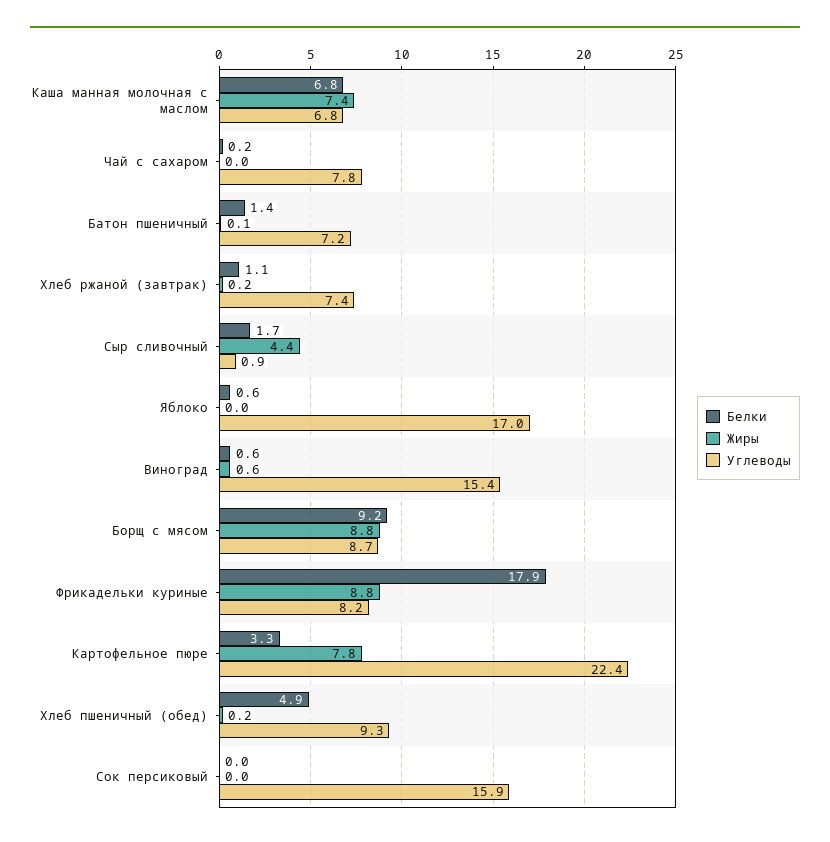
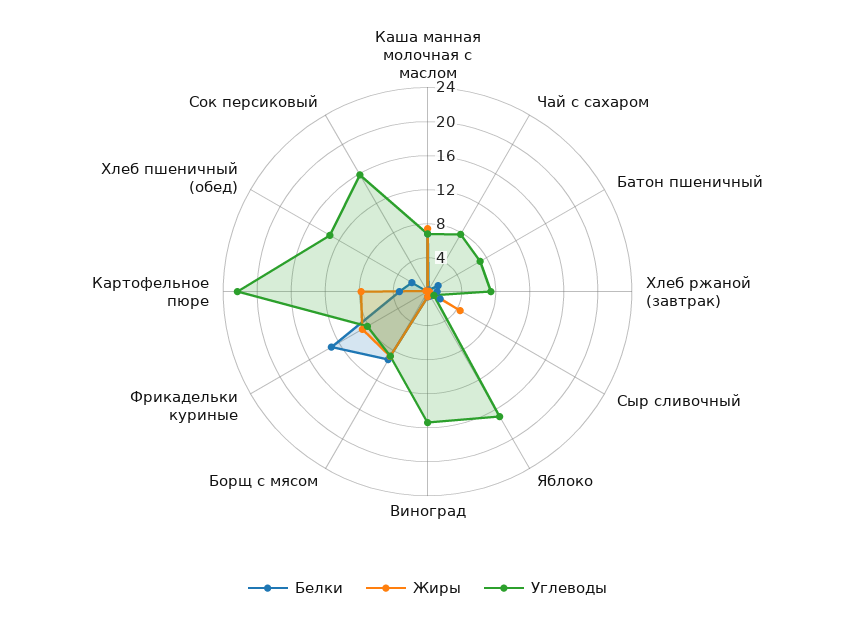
Белки, Фрикадельки куриные: 17.9 -> 13
Белки, Хлеб пшеничный (обед): 4.9 -> 2
Углеводы, Хлеб пшеничный (обед): 9.3 -> 13

